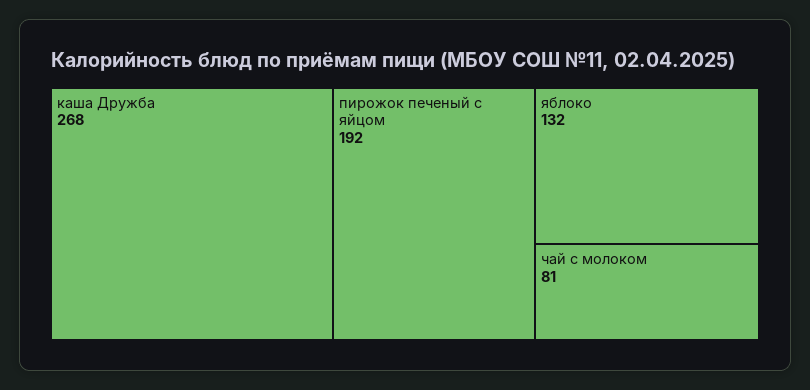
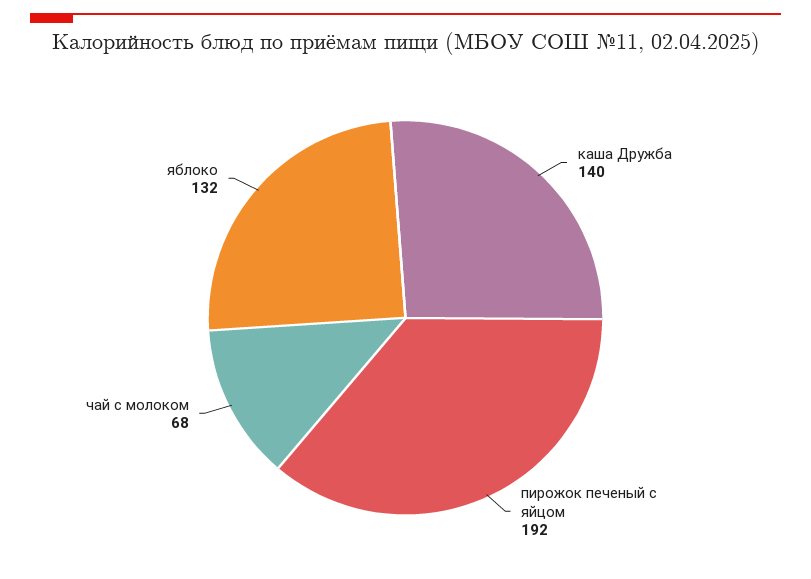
каша Дружба: 268 -> 140
чай с молоком: 81 -> 68

